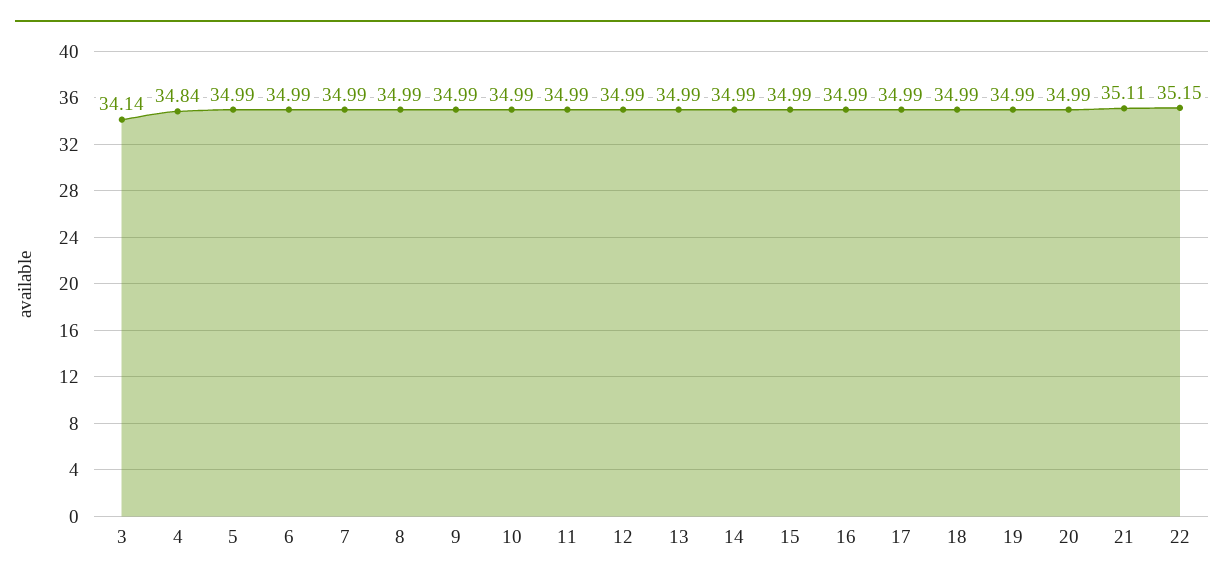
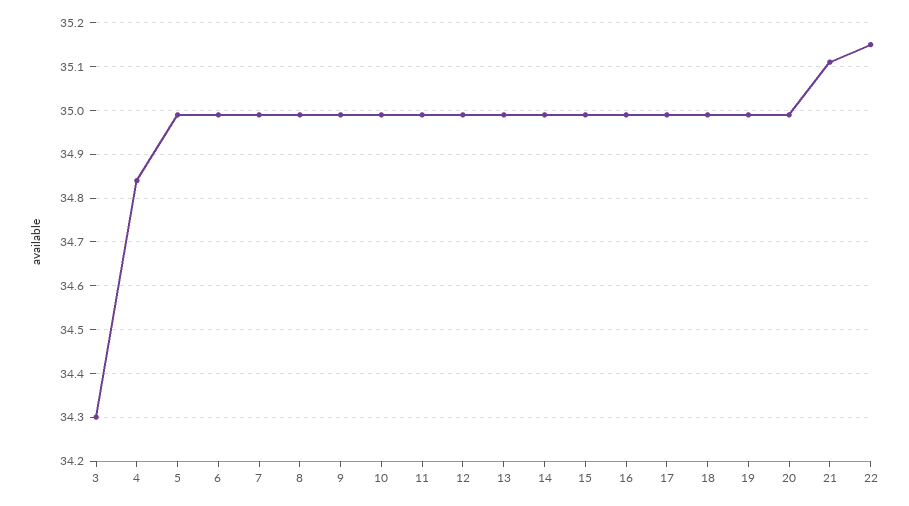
3: 34.14 -> 34.3

